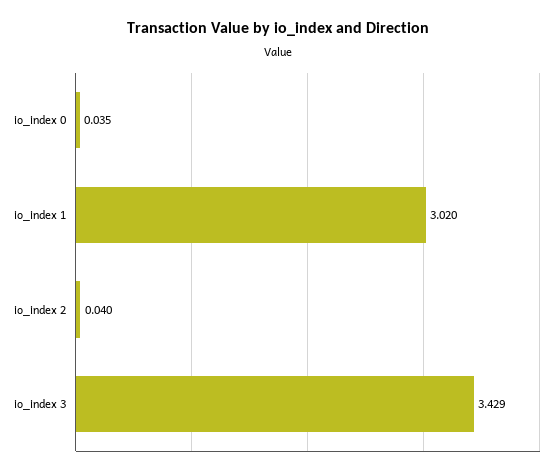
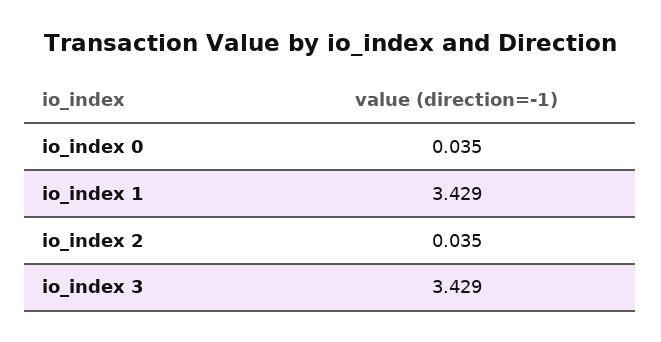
io_index 1: 3.02 -> 3.429
io_index 2: 0.04 -> 0.035

